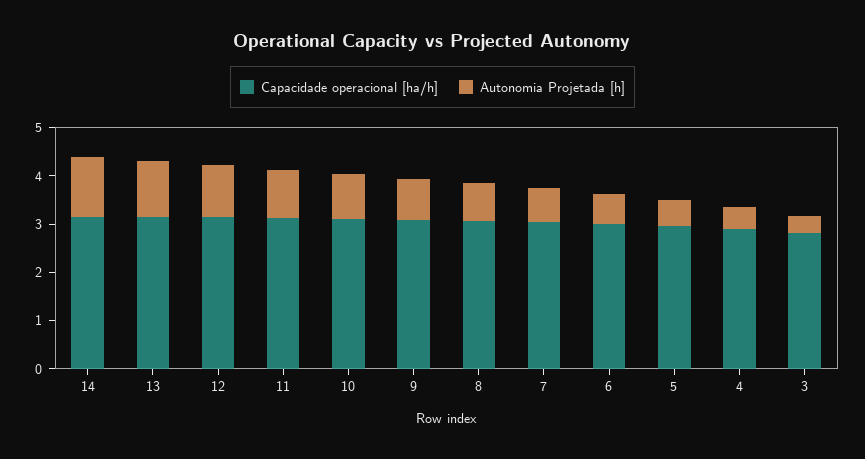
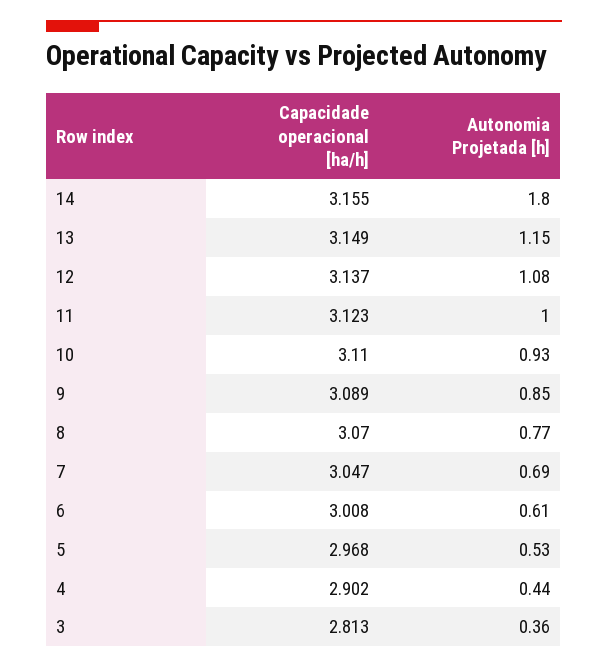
Autonomia Projetada [h], 14: 1.2 -> 1.8

